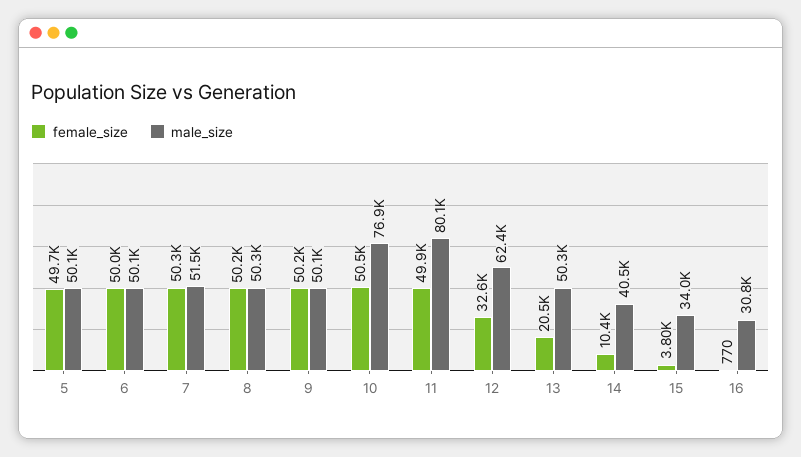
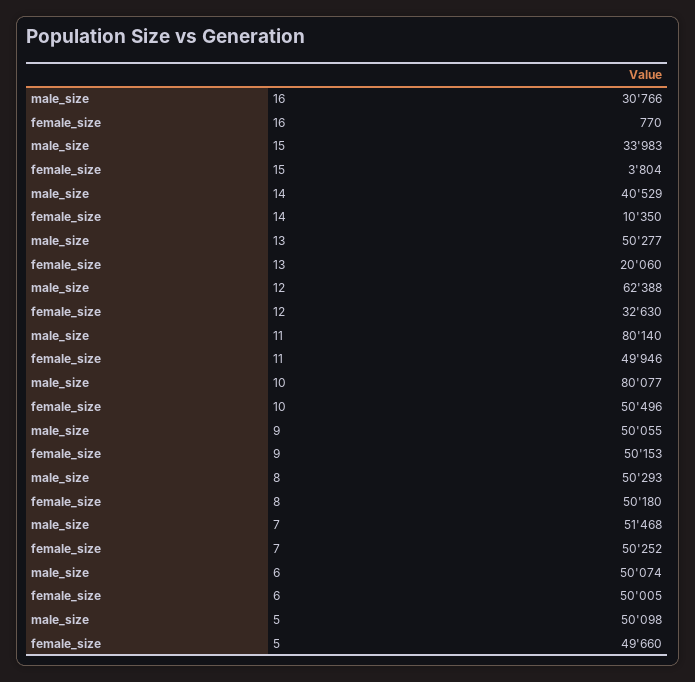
male_size, 10: 76900 -> 80077
female_size, 13: 20500 -> 20060

